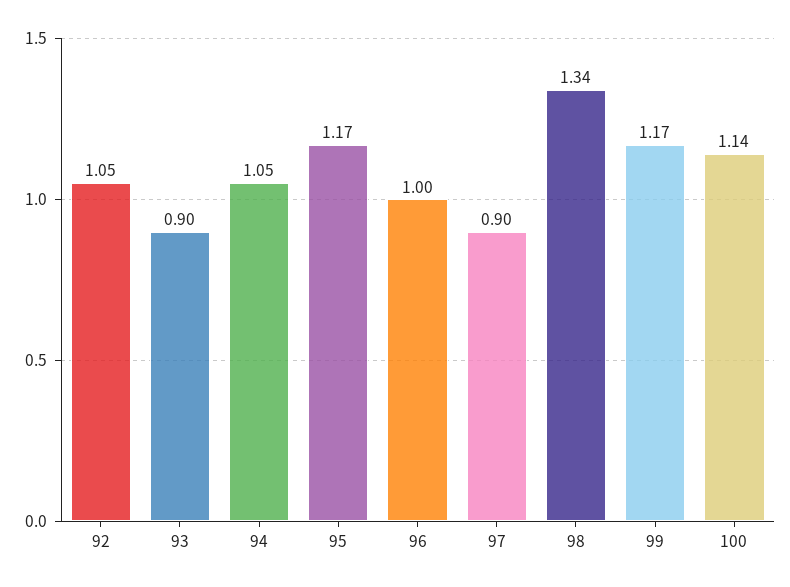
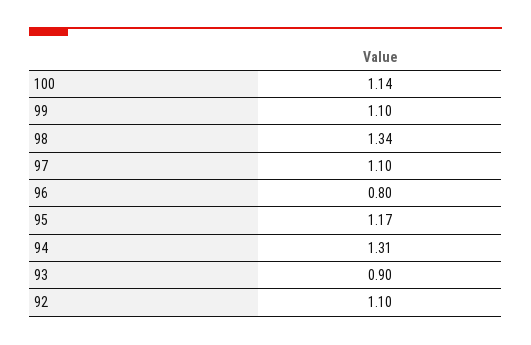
92: 1.05 -> 1.1
94: 1.05 -> 1.31
96: 1 -> 0.8
97: 0.9 -> 1.1
99: 1.17 -> 1.1

